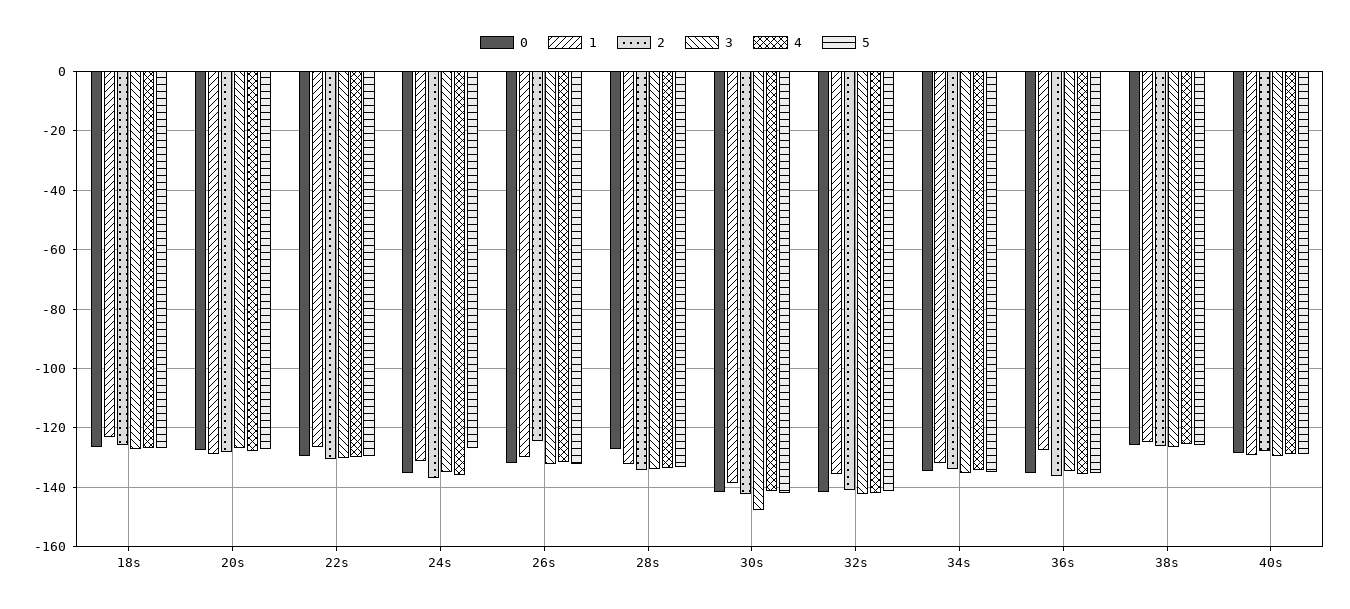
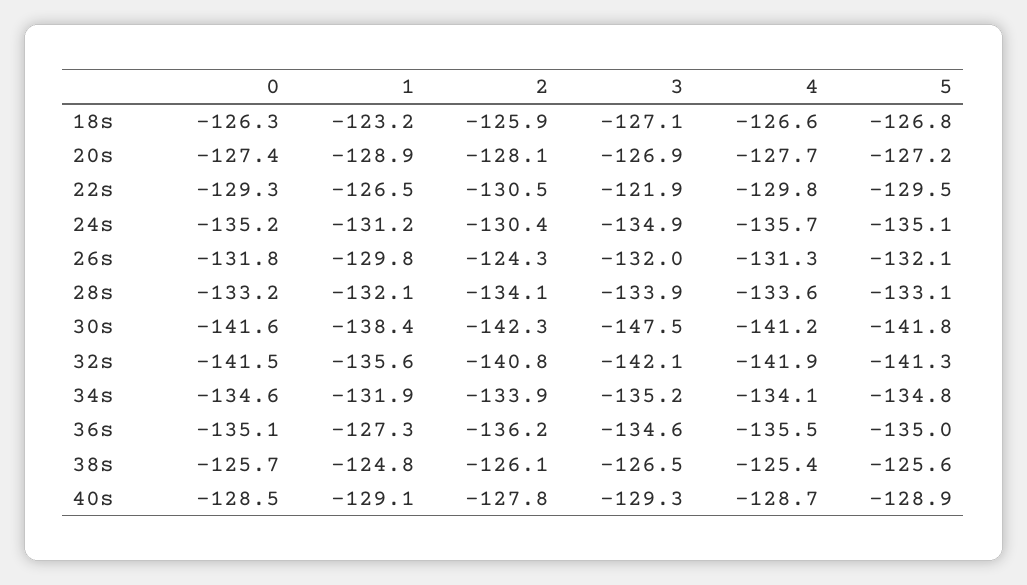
3, 22s: -130 -> -121.9
2, 24s: -137.5 -> -130.4
5, 24s: -127.5 -> -135.1
0, 28s: -127.5 -> -133.2

